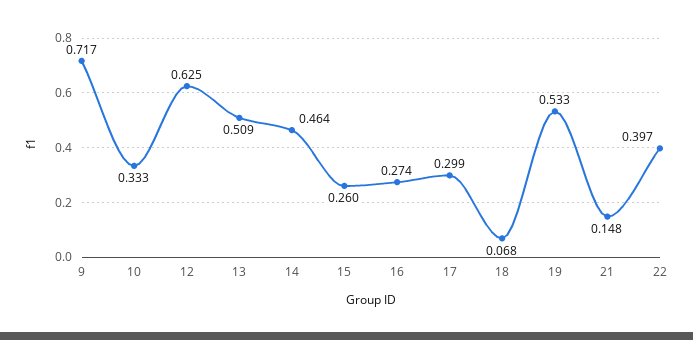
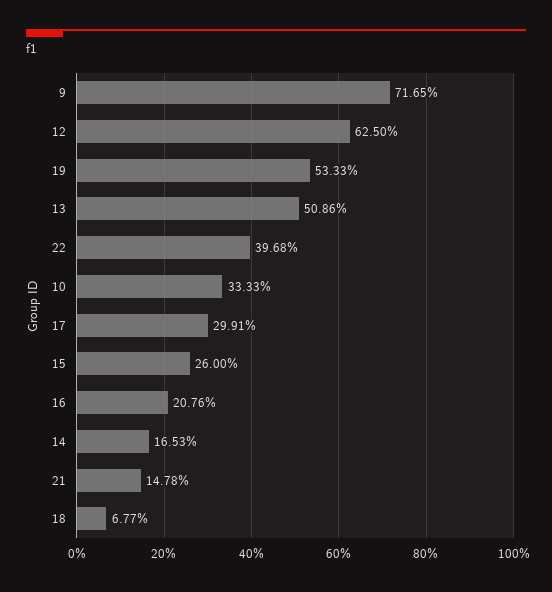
14: 0.464 -> 0.1653
16: 0.274 -> 0.2076

